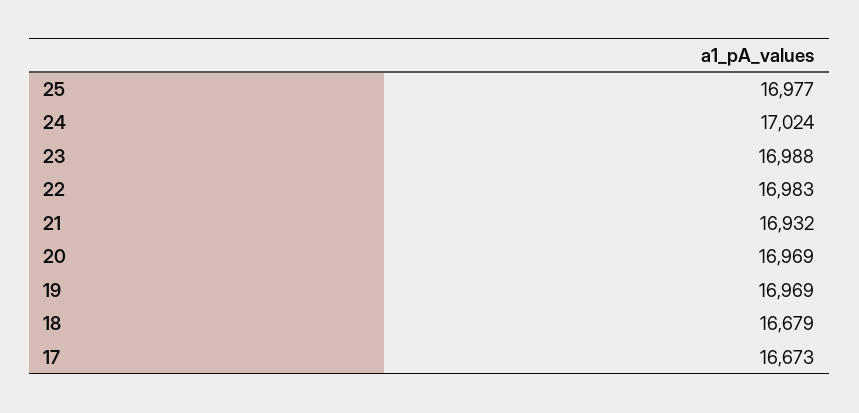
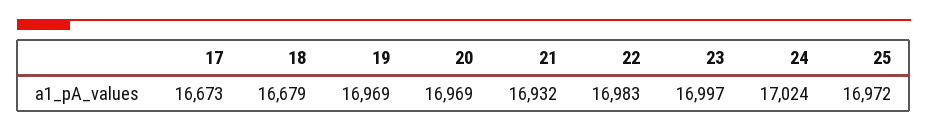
25: 16977 -> 16972
23: 16988 -> 16997

